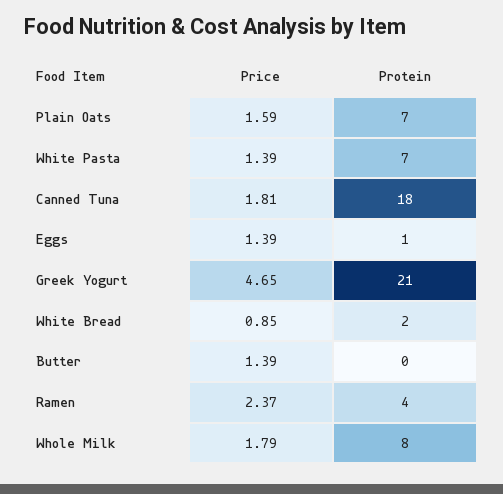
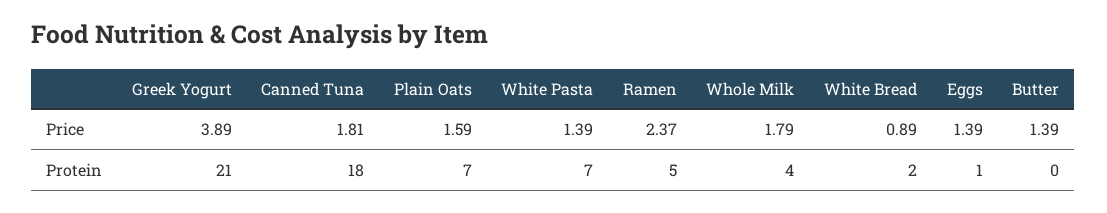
Price, Greek Yogurt: 4.65 -> 3.89
Price, White Bread: 0.85 -> 0.89
Protein, Ramen: 4 -> 5
Protein, Whole Milk: 8 -> 4

